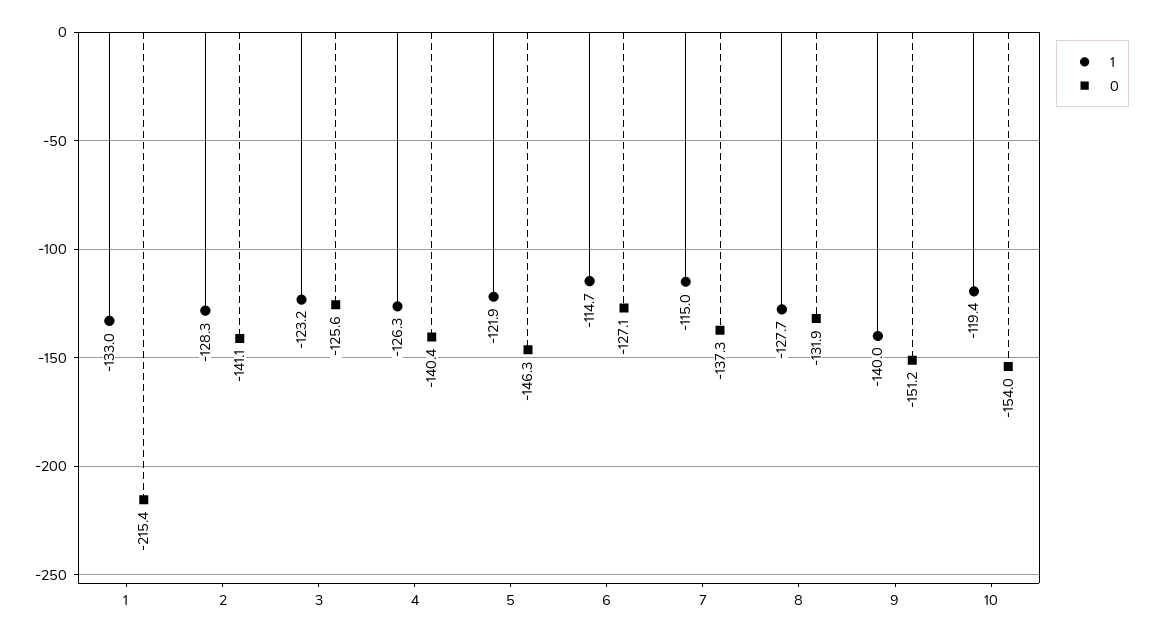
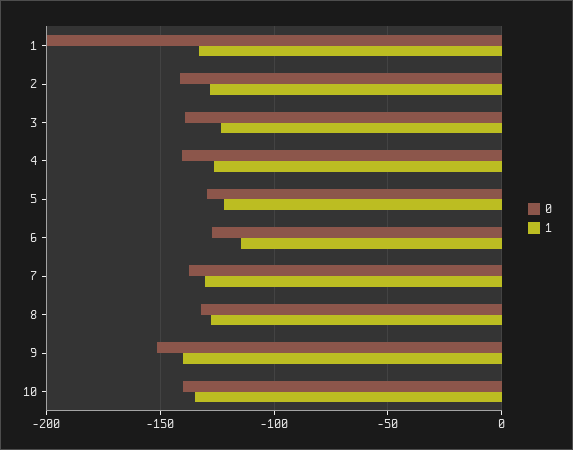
0, 1: -215.4 -> -200
0, 3: -125.6 -> -140
0, 5: -146.3 -> -130
1, 7: -115 -> -130
1, 10: -119.4 -> -135
0, 10: -154 -> -140

